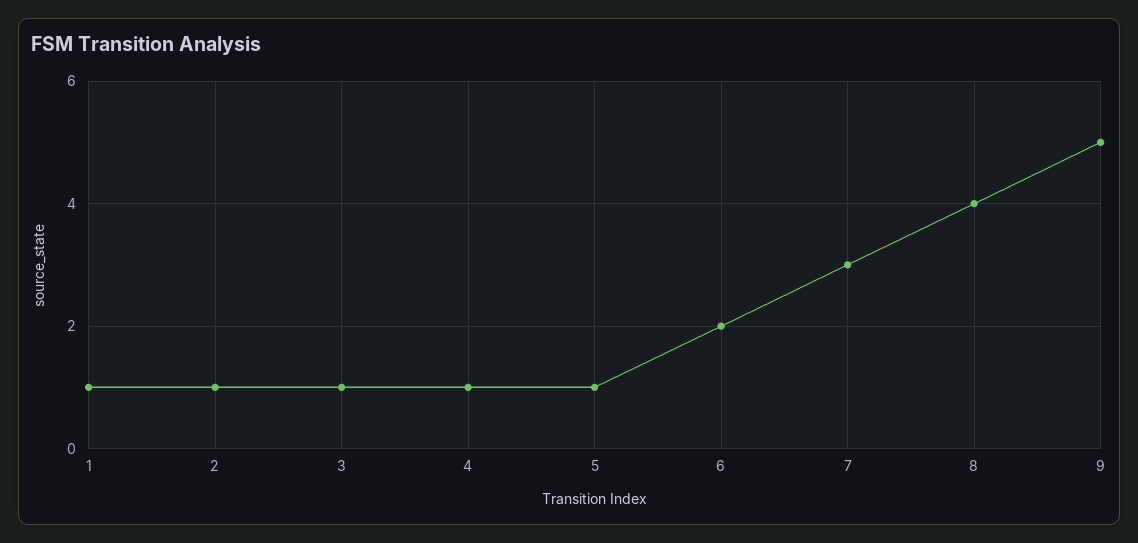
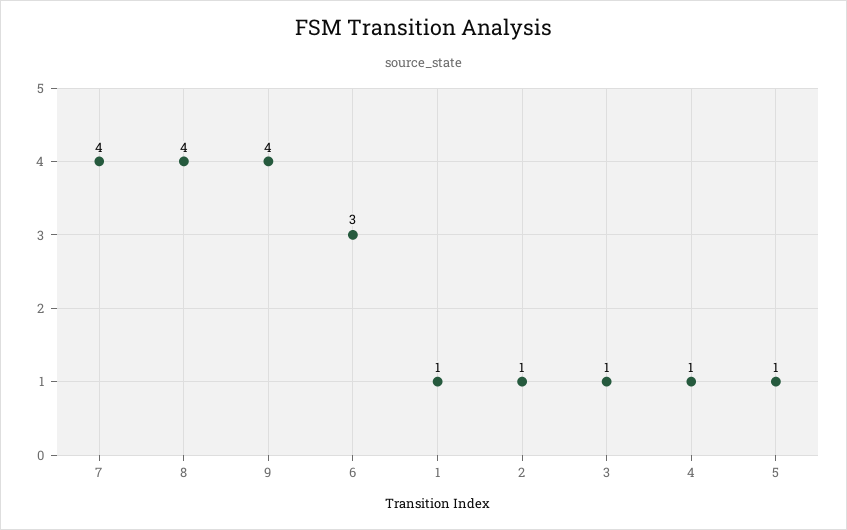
6: 2 -> 3
7: 3 -> 4
9: 5 -> 4

